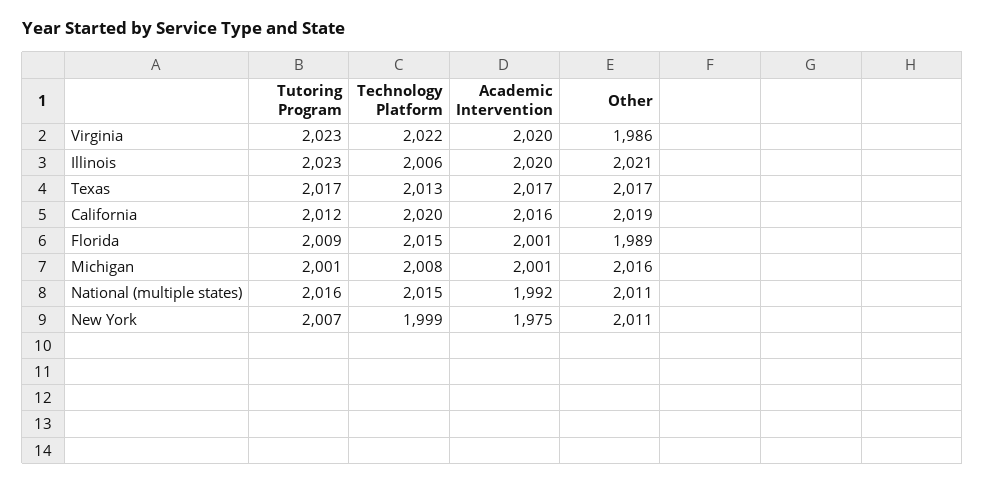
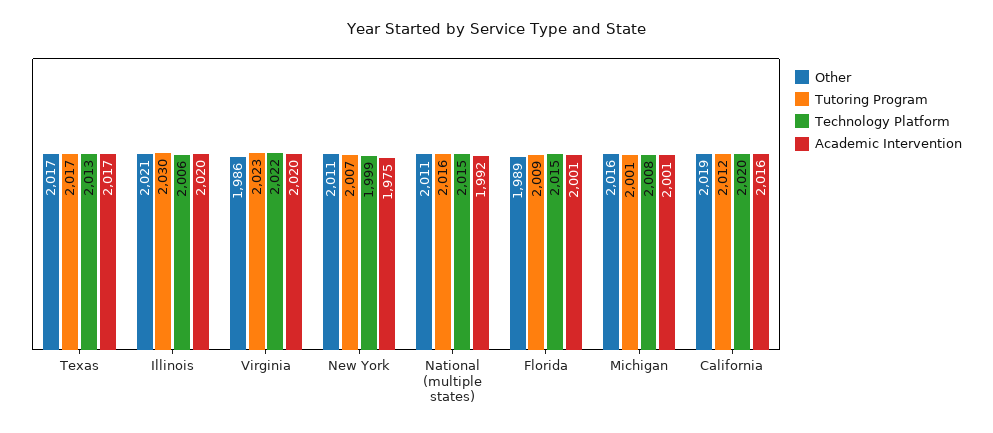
Tutoring Program, Illinois: 2023 -> 2030

